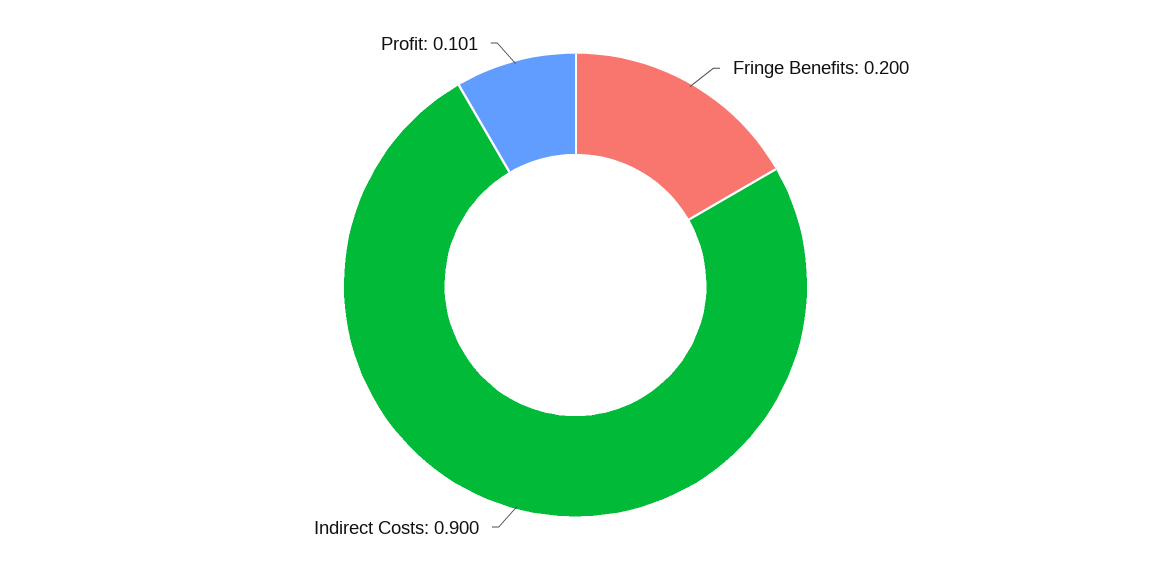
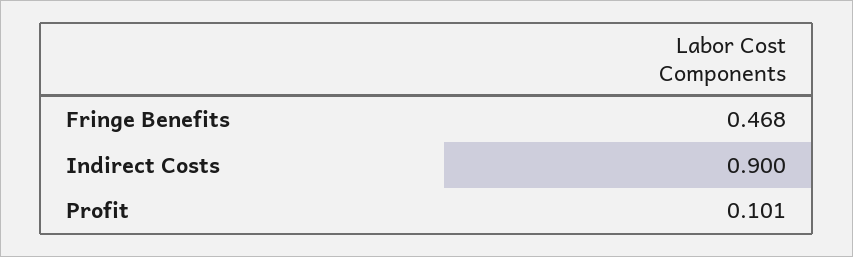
Fringe Benefits: 0.2 -> 0.468

